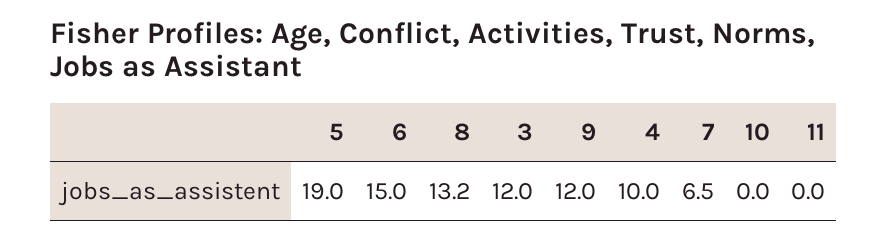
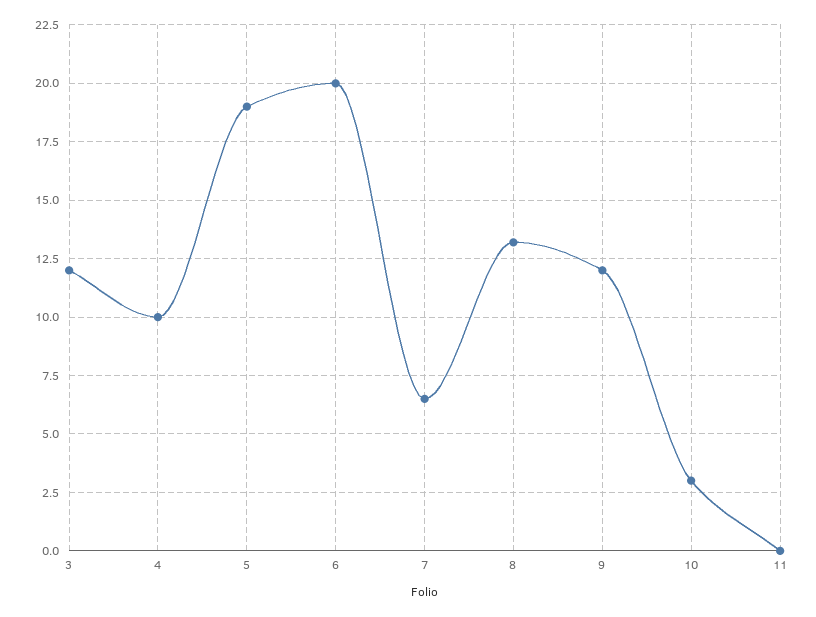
6: 15 -> 20
10: 0 -> 3

